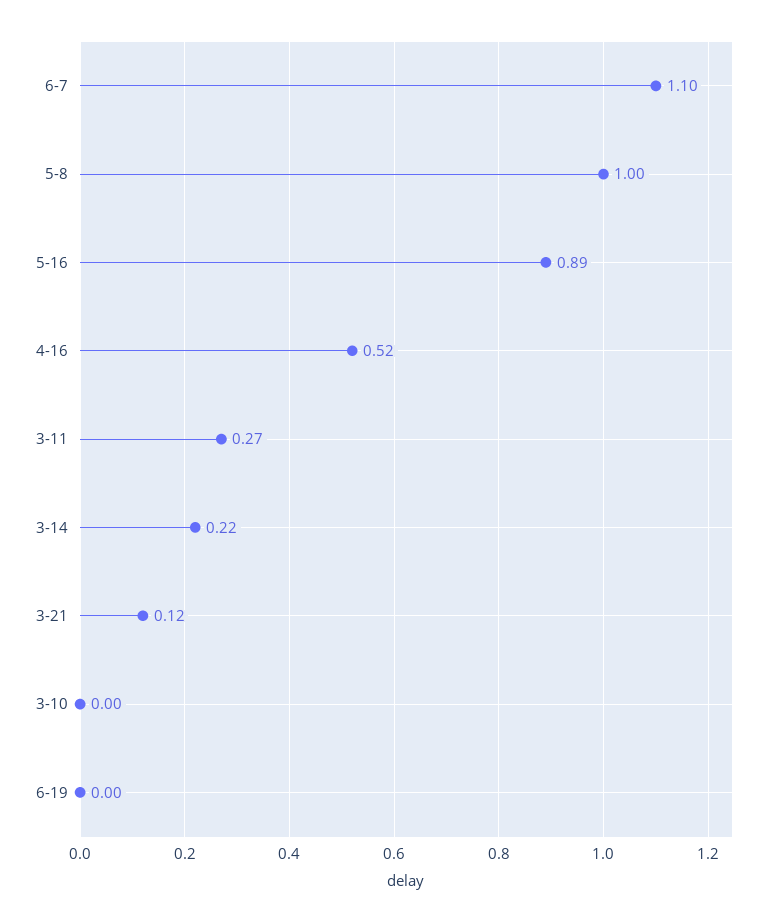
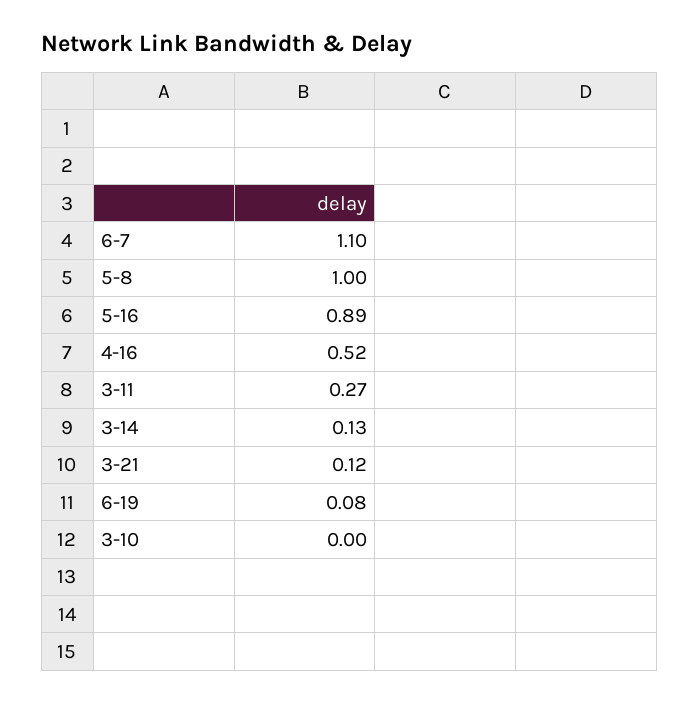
3-14: 0.22 -> 0.13
6-19: 0 -> 0.08

